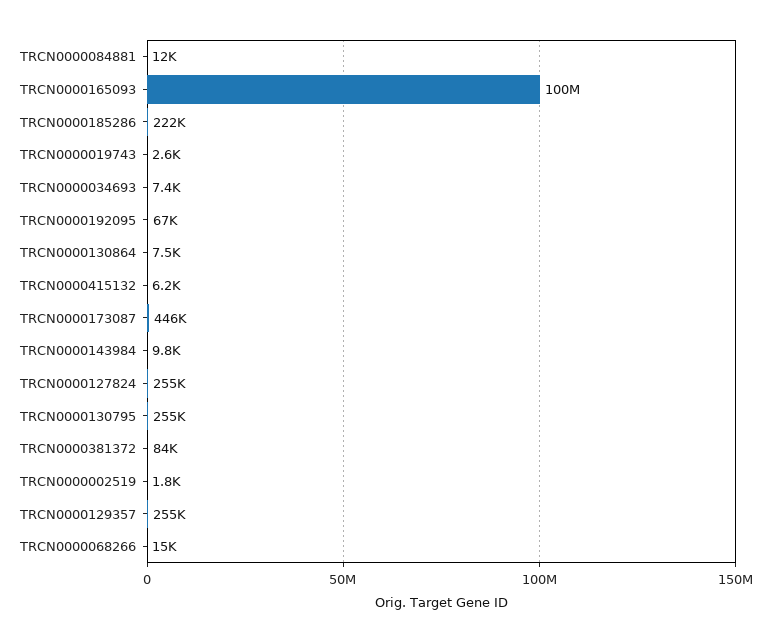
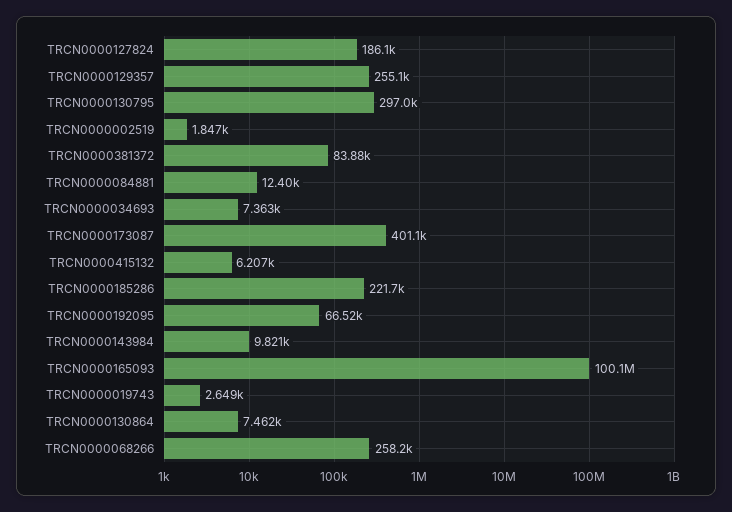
TRCN0000173087: 446000 -> 401100
TRCN0000127824: 255000 -> 186100
TRCN0000130795: 255000 -> 297000
TRCN0000068266: 15000 -> 258200

